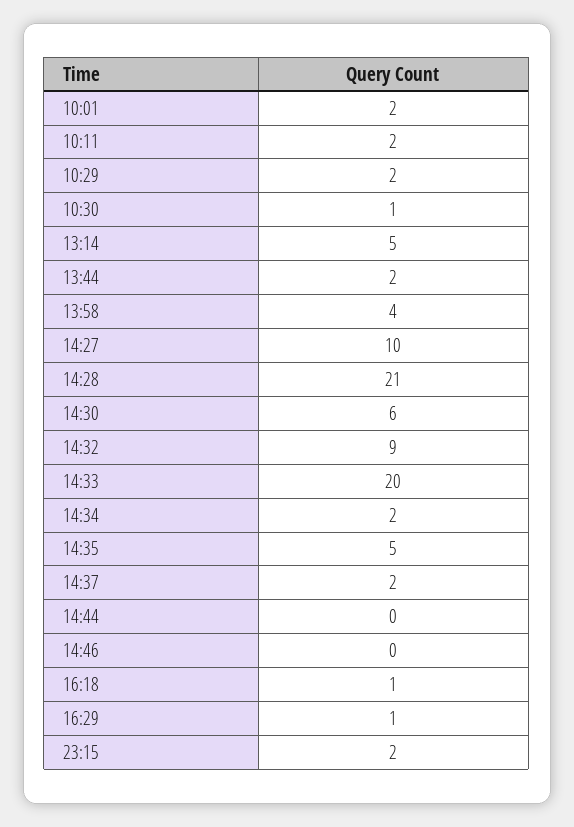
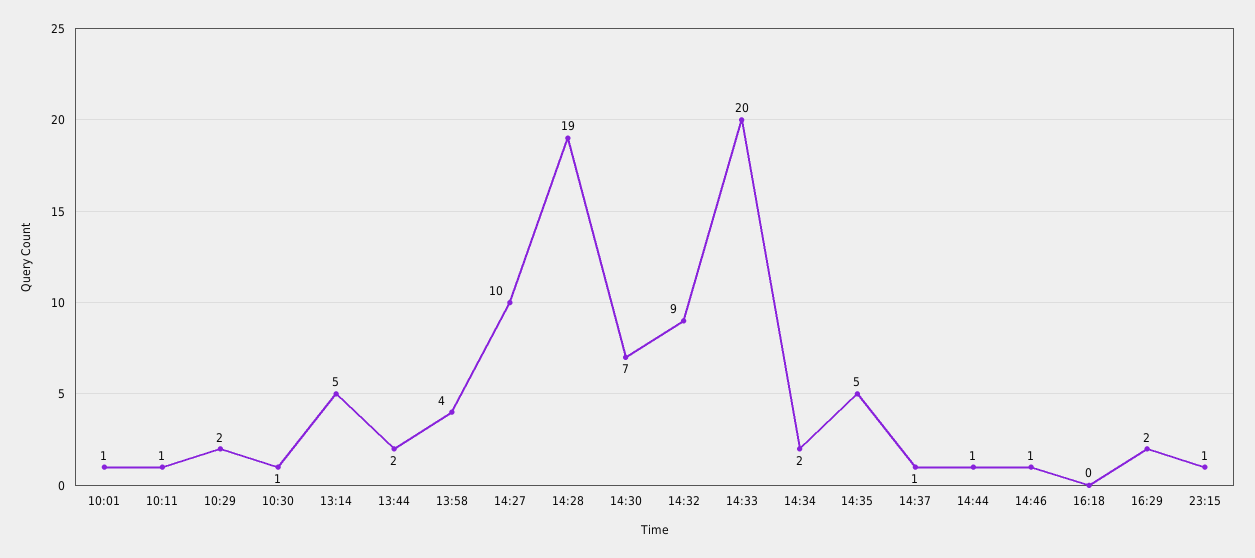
10:01: 2 -> 1
10:11: 2 -> 1
14:28: 21 -> 19
14:30: 6 -> 7
14:37: 2 -> 1
14:44: 0 -> 1
14:46: 0 -> 1
16:18: 1 -> 0
16:29: 1 -> 2
23:15: 2 -> 1

